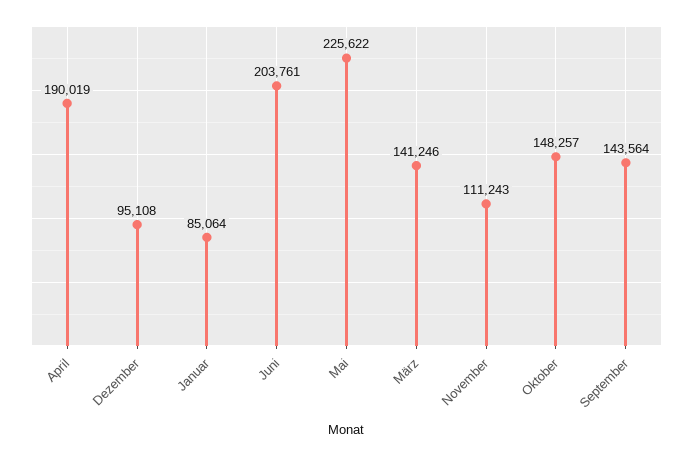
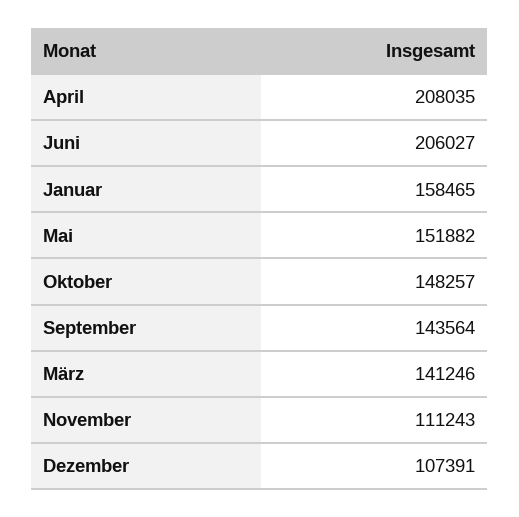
April: 190019 -> 208035
Dezember: 95108 -> 107391
Januar: 85064 -> 158465
Juni: 203761 -> 206027
Mai: 225622 -> 151882

